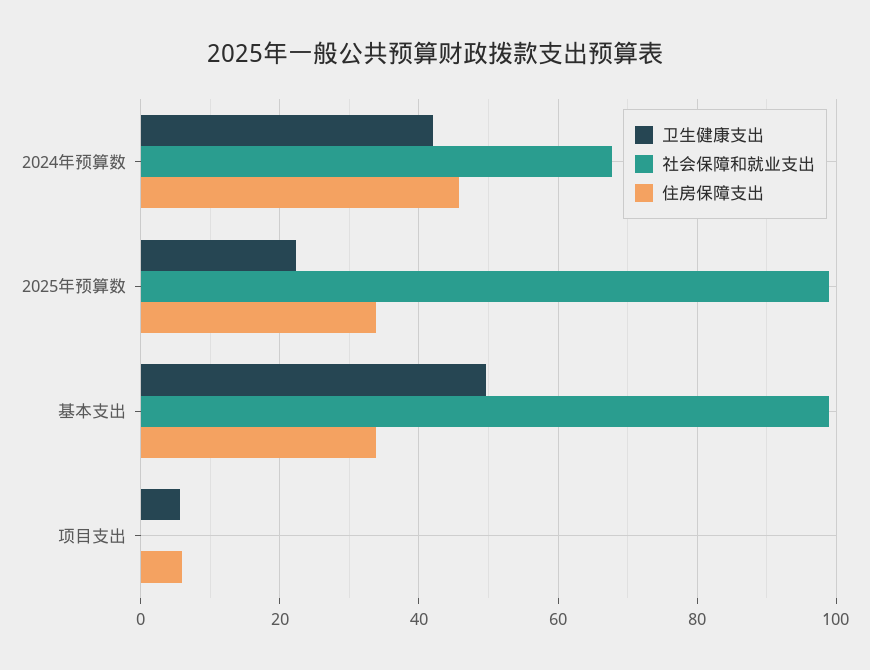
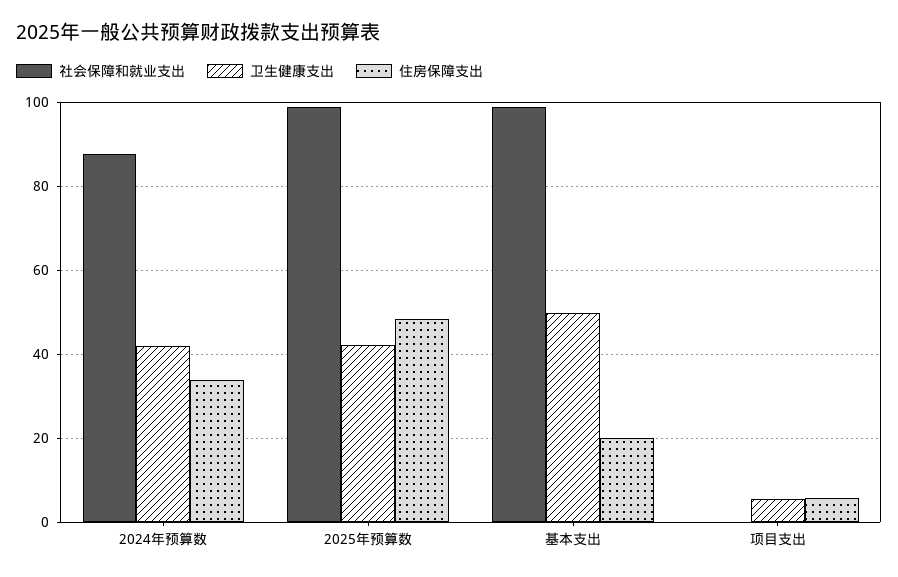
社会保障和就业支出, 2024年预算数: 68 -> 88
住房保障支出, 2024年预算数: 46 -> 34
卫生健康支出, 2025年预算数: 22 -> 42
住房保障支出, 2025年预算数: 34 -> 48
住房保障支出, 基本支出: 34 -> 20

